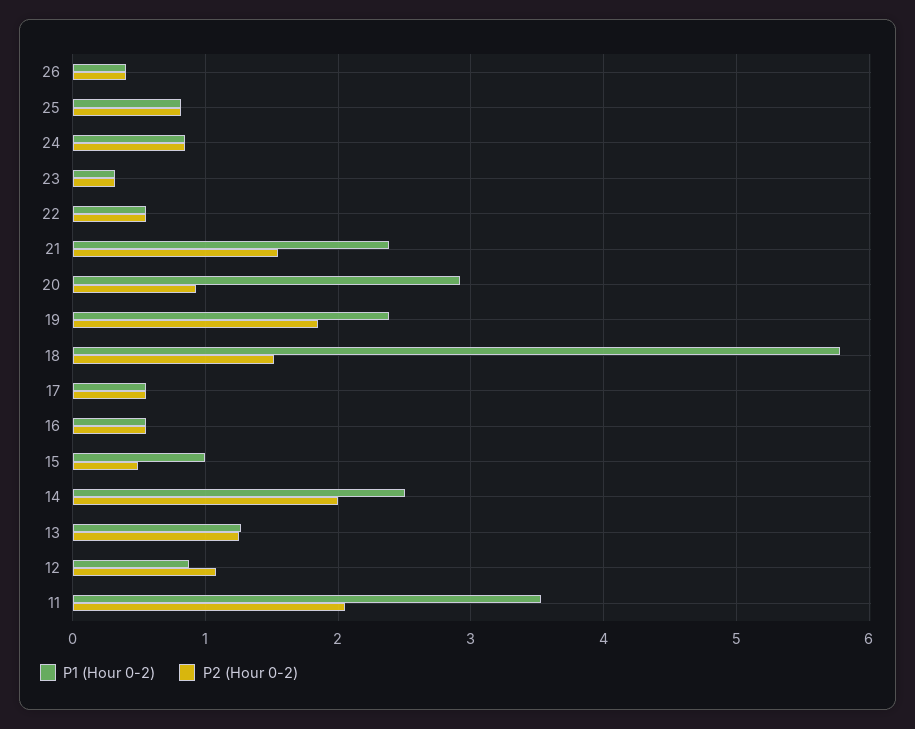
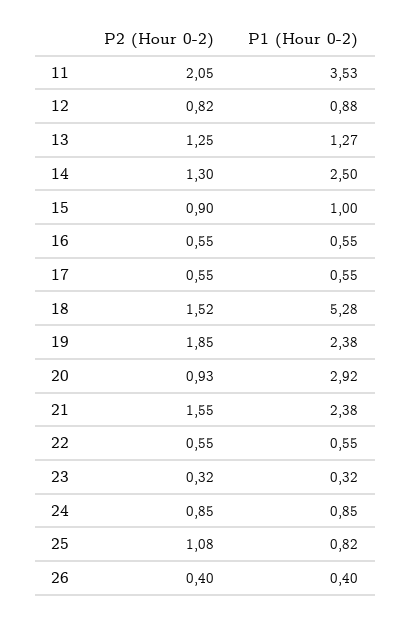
P2 (Hour 0-2), 25: 0.8 -> 1.08
P1 (Hour 0-2), 18: 5.8 -> 5.28
P2 (Hour 0-2), 15: 0.5 -> 0.9
P2 (Hour 0-2), 14: 2 -> 1.3
P2 (Hour 0-2), 12: 1.1 -> 0.82

